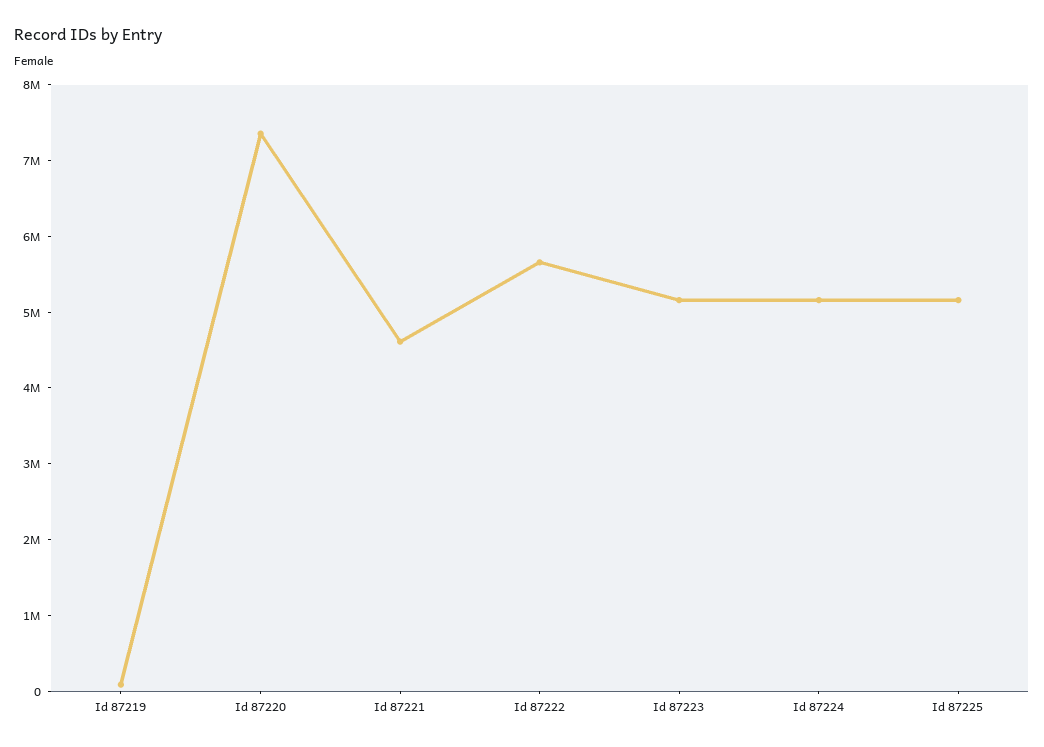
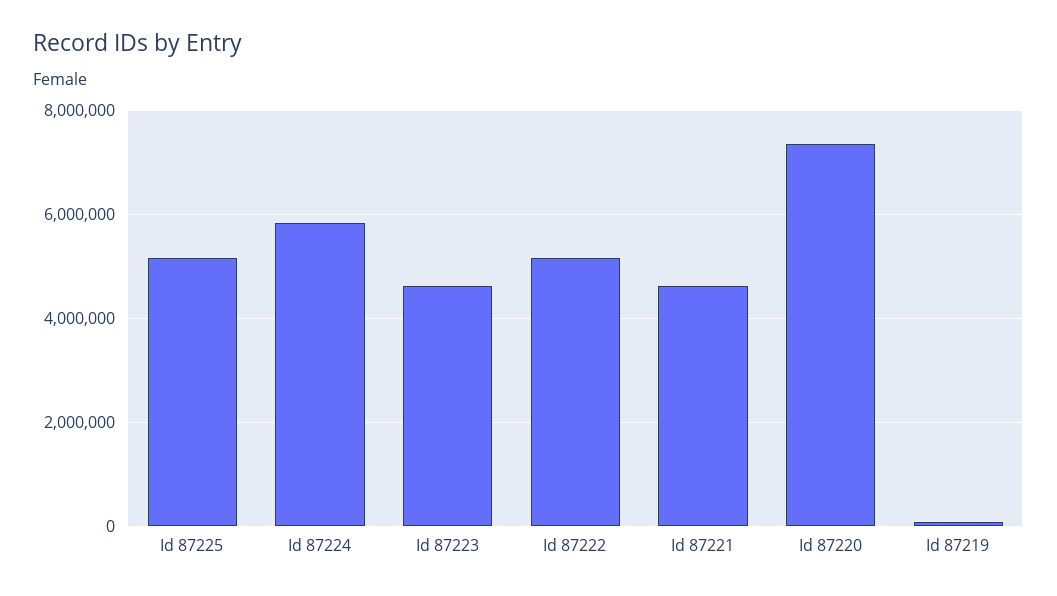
Id 87222: 5600000 -> 5200000
Id 87223: 5200000 -> 4600000
Id 87224: 5200000 -> 5800000

